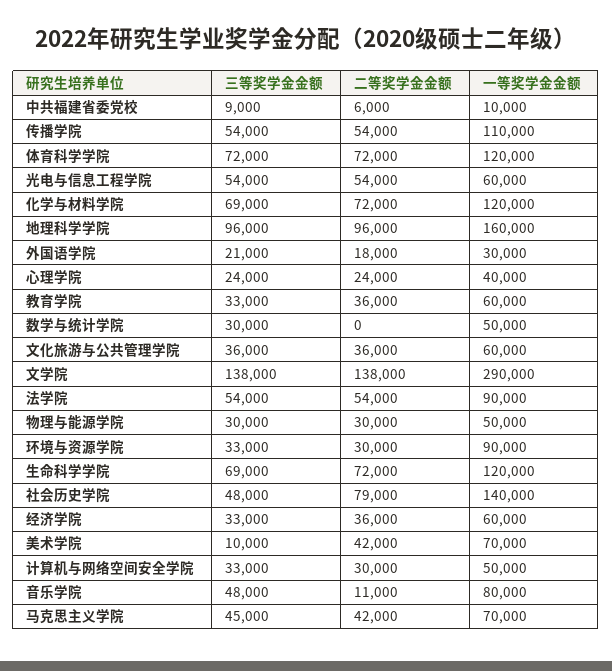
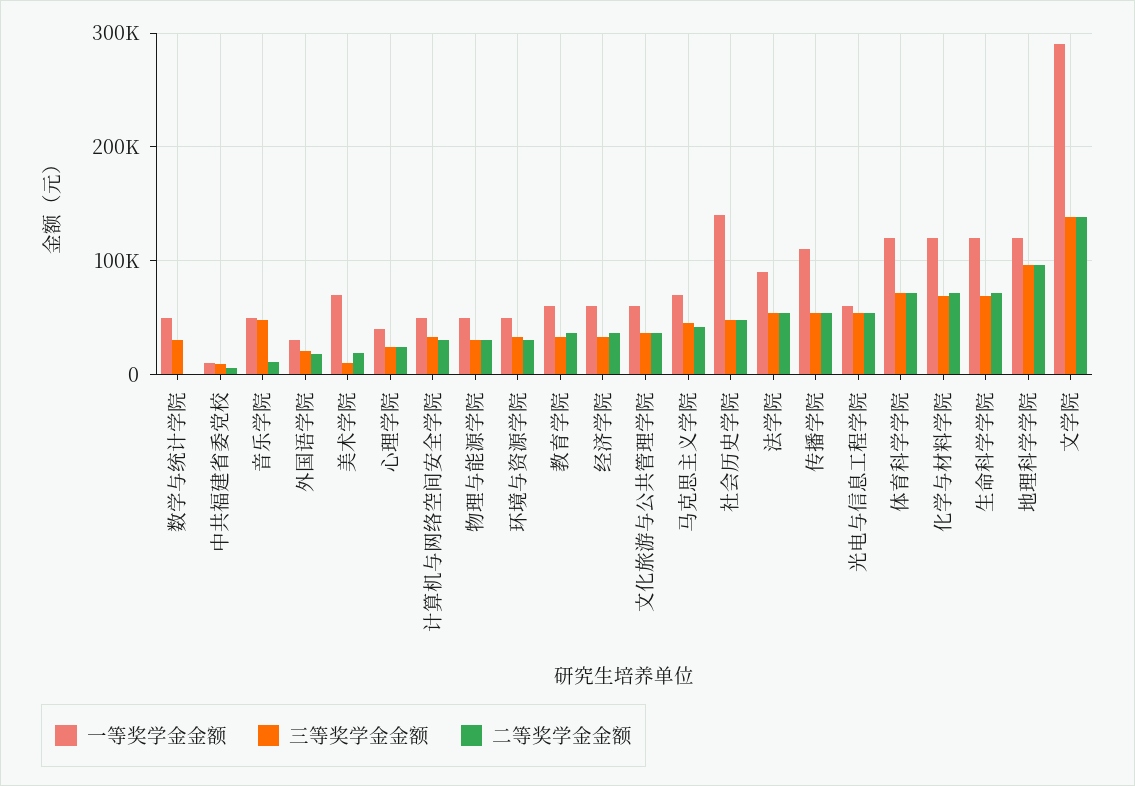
一等奖学金金额, 地理科学学院: 160000 -> 120000
一等奖学金金额, 环境与资源学院: 90000 -> 50000
二等奖学金金额, 社会历史学院: 79000 -> 50000
二等奖学金金额, 美术学院: 42000 -> 20000
一等奖学金金额, 音乐学院: 80000 -> 50000

